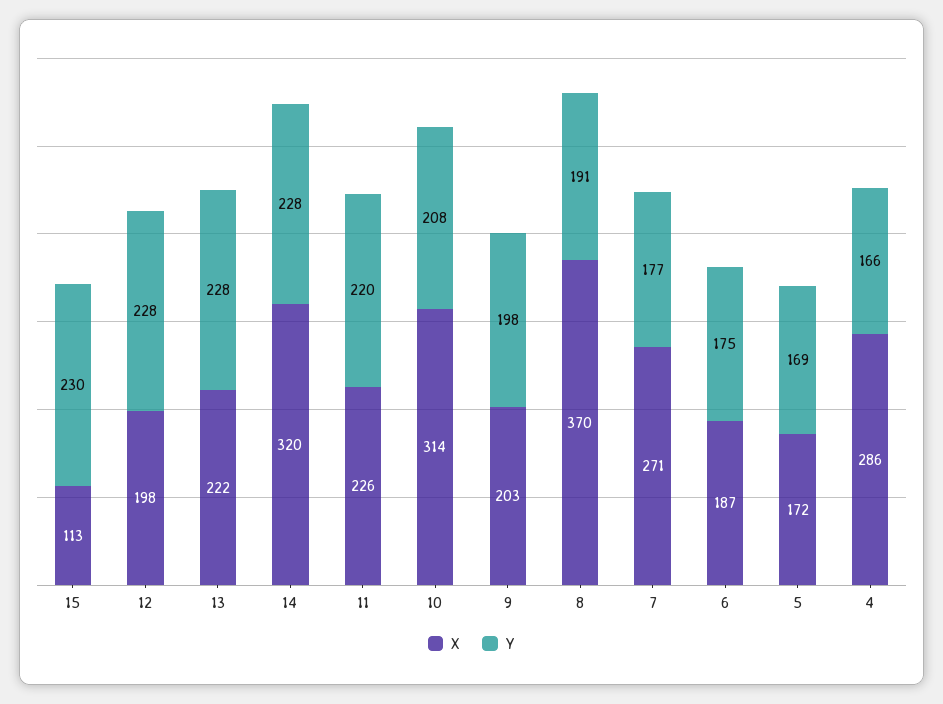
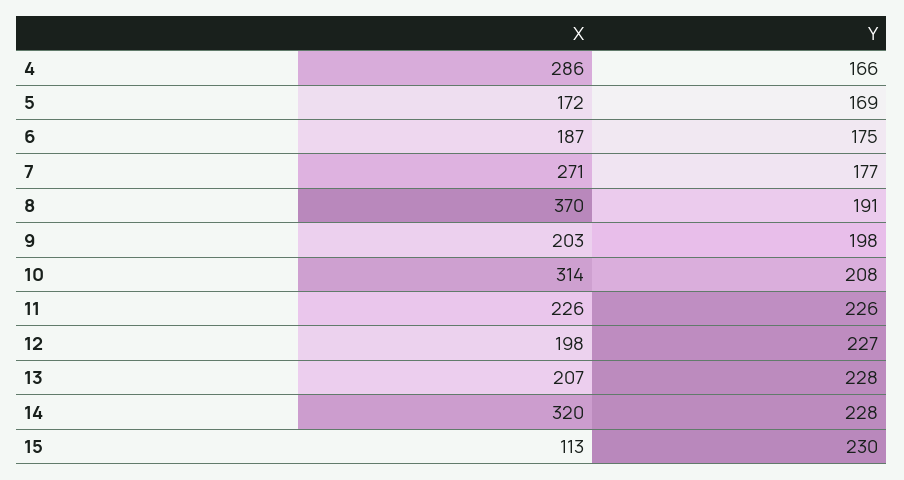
Y, 12: 228 -> 227
X, 13: 222 -> 207
Y, 11: 220 -> 226

